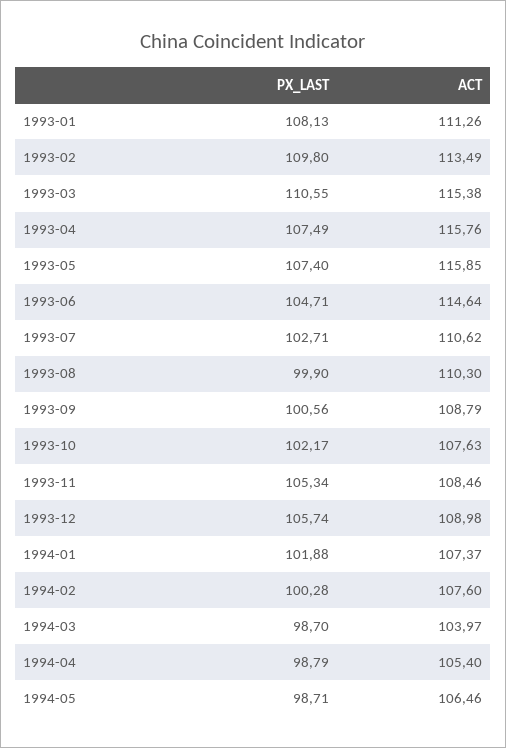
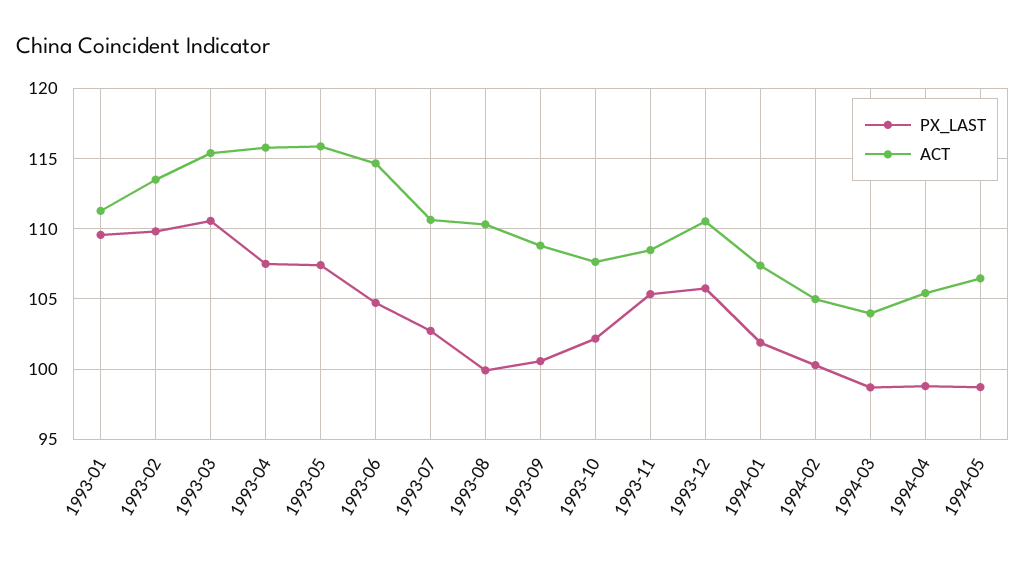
PX_LAST, 1993-01: 108.13 -> 109.5
ACT, 1993-12: 108.98 -> 110.5
ACT, 1994-02: 107.6 -> 105

